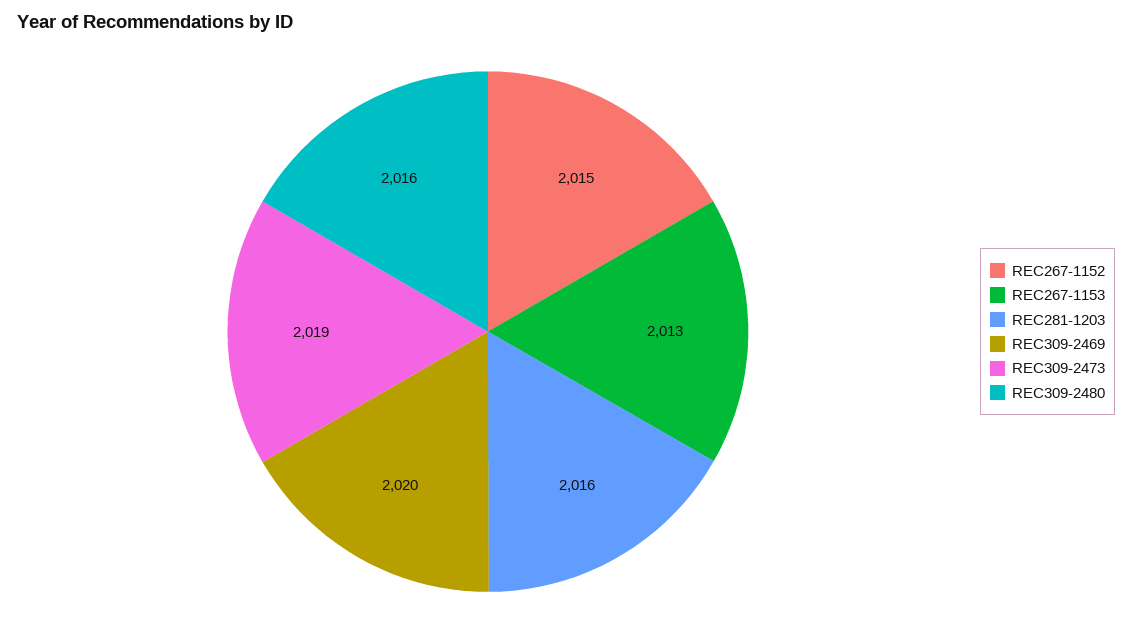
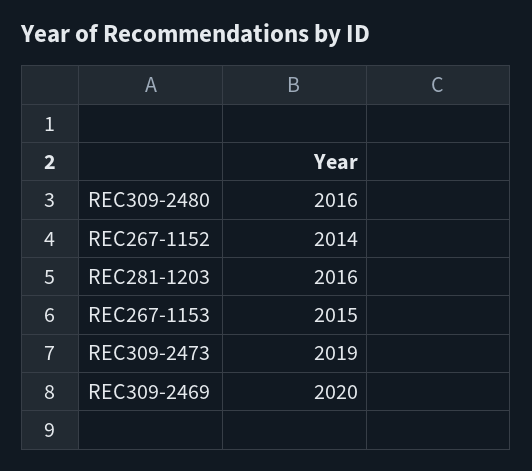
REC267-1152: 2015 -> 2014
REC267-1153: 2013 -> 2015

